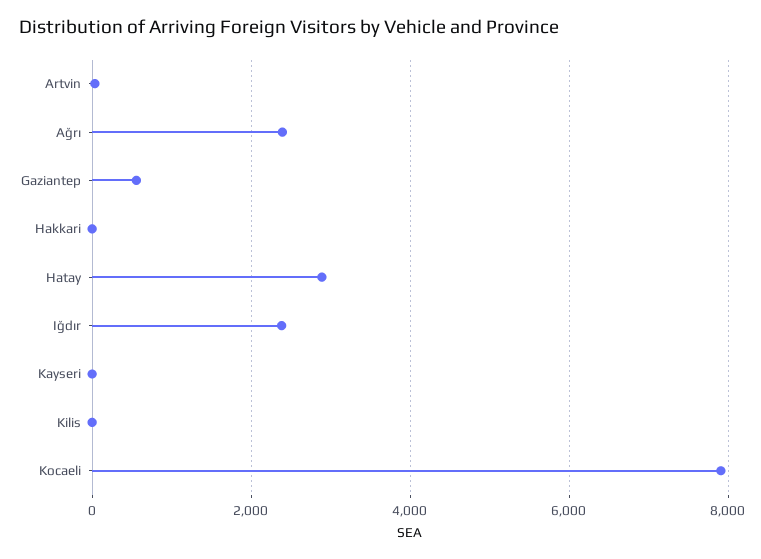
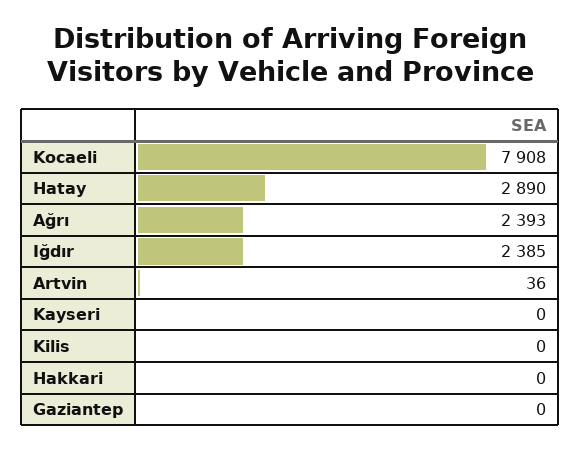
Gaziantep: 600 -> 0

